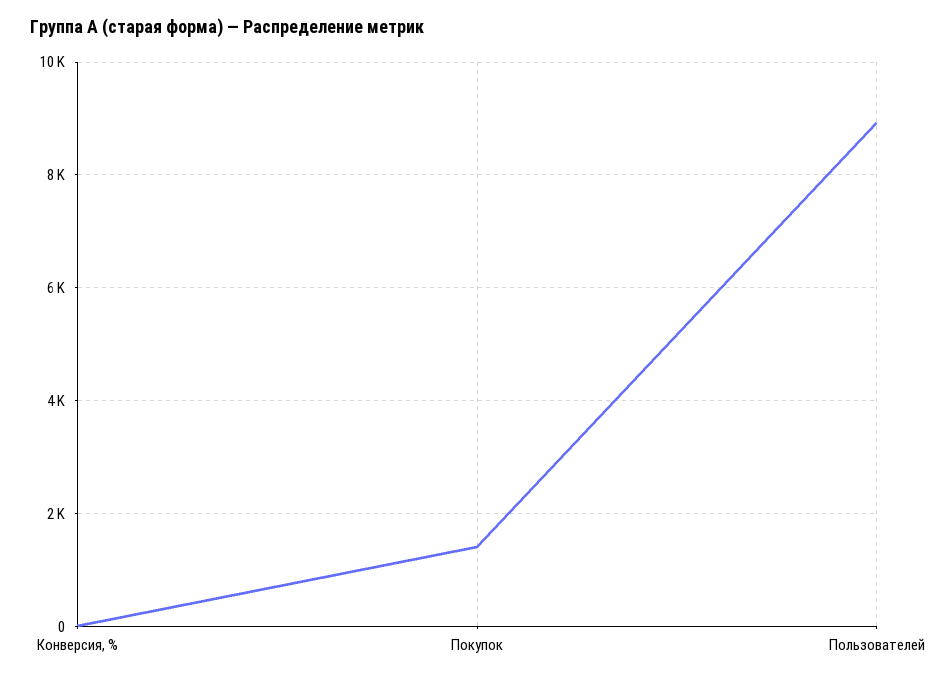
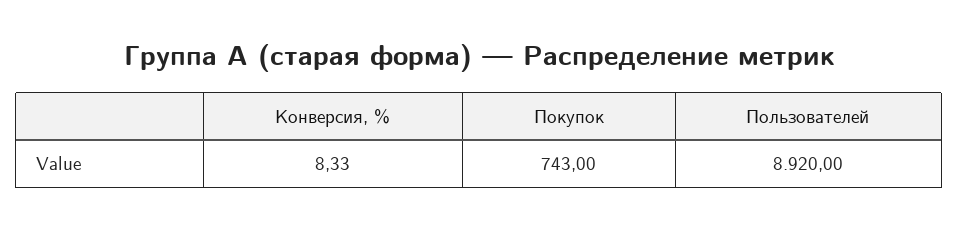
Покупок: 1400 -> 743

